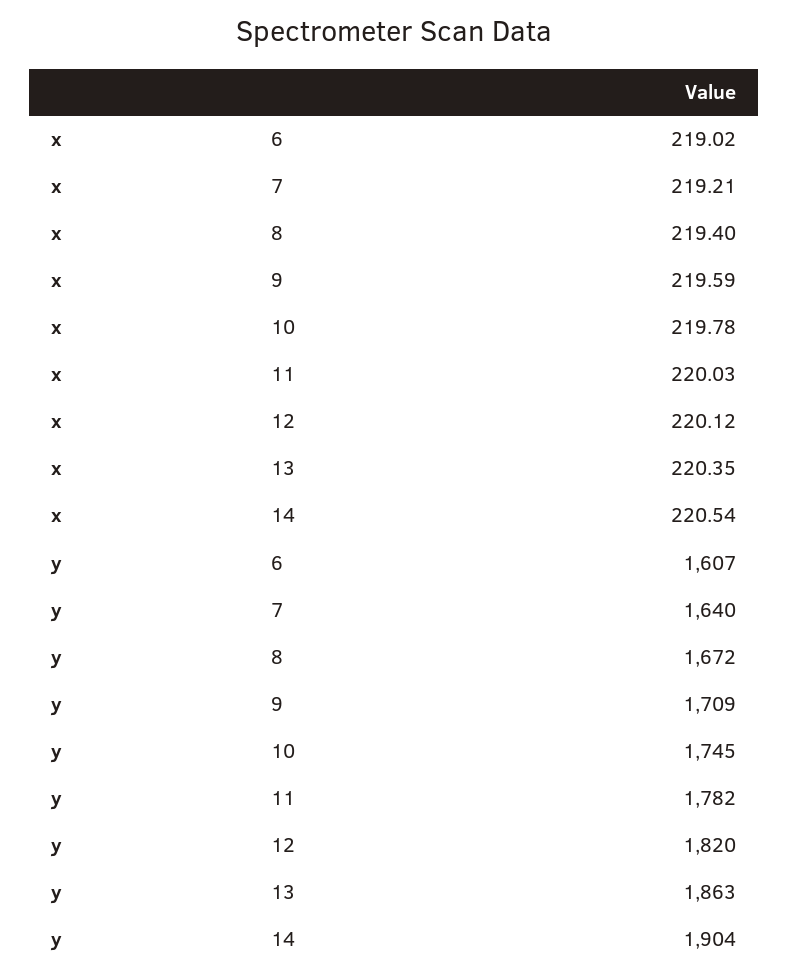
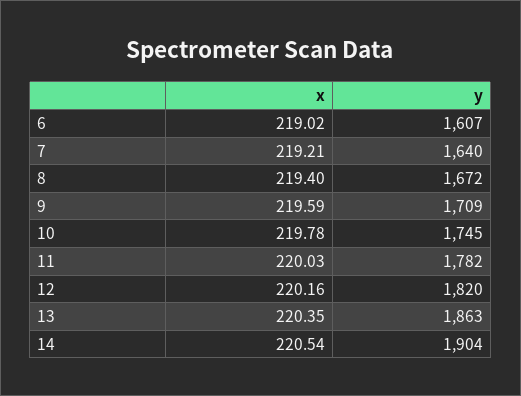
x, 12: 220.12 -> 220.16

